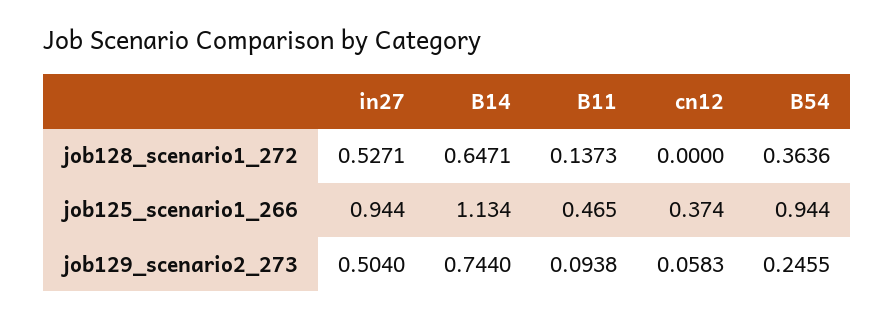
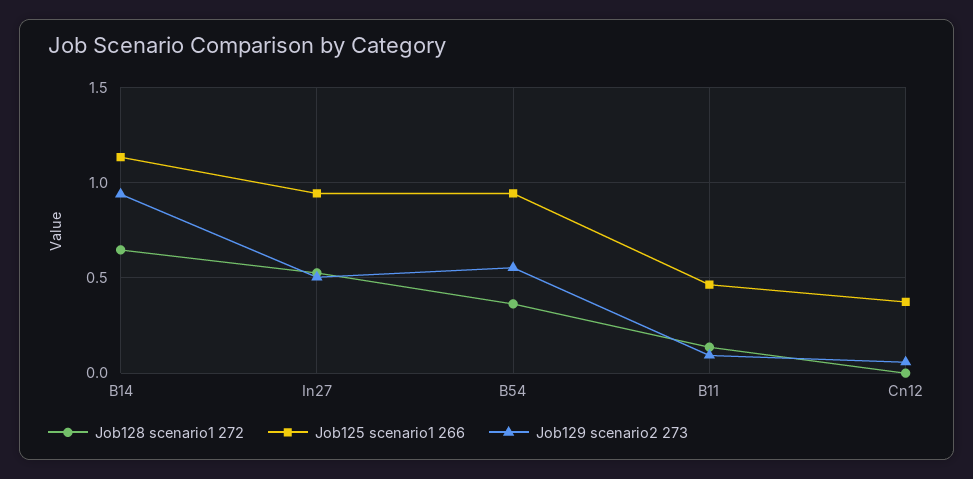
job129_scenario2_273, B14: 0.744 -> 0.95
job129_scenario2_273, B54: 0.2455 -> 0.55

